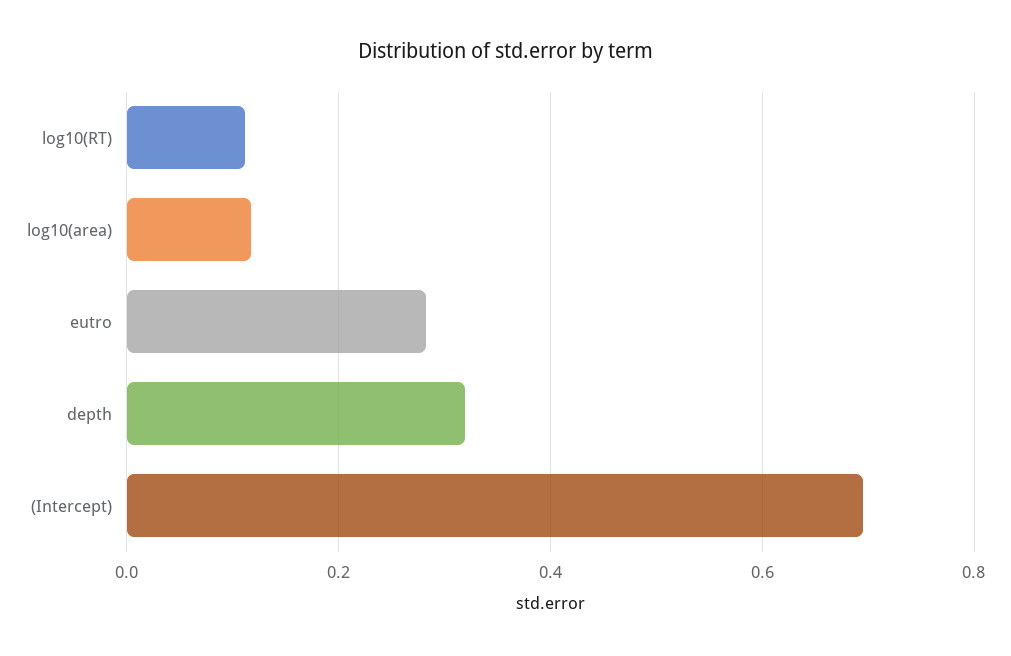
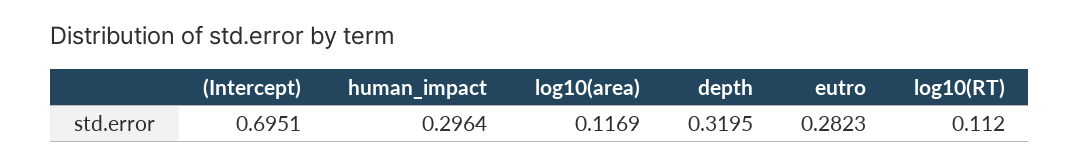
human_impact: none -> 0.2964

